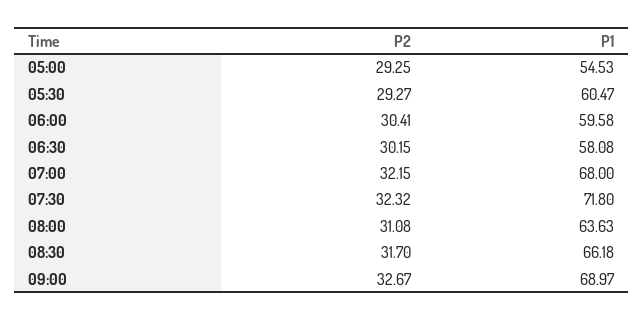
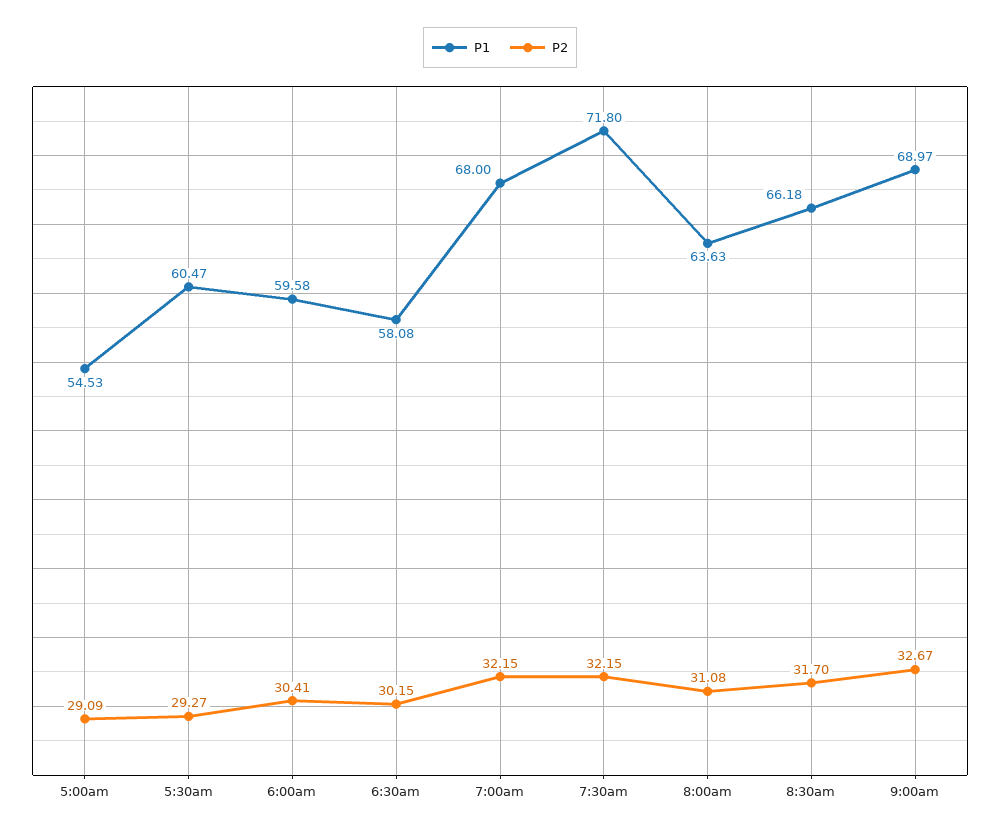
P2, 05:00: 29.25 -> 29.09
P2, 07:30: 32.32 -> 32.15

